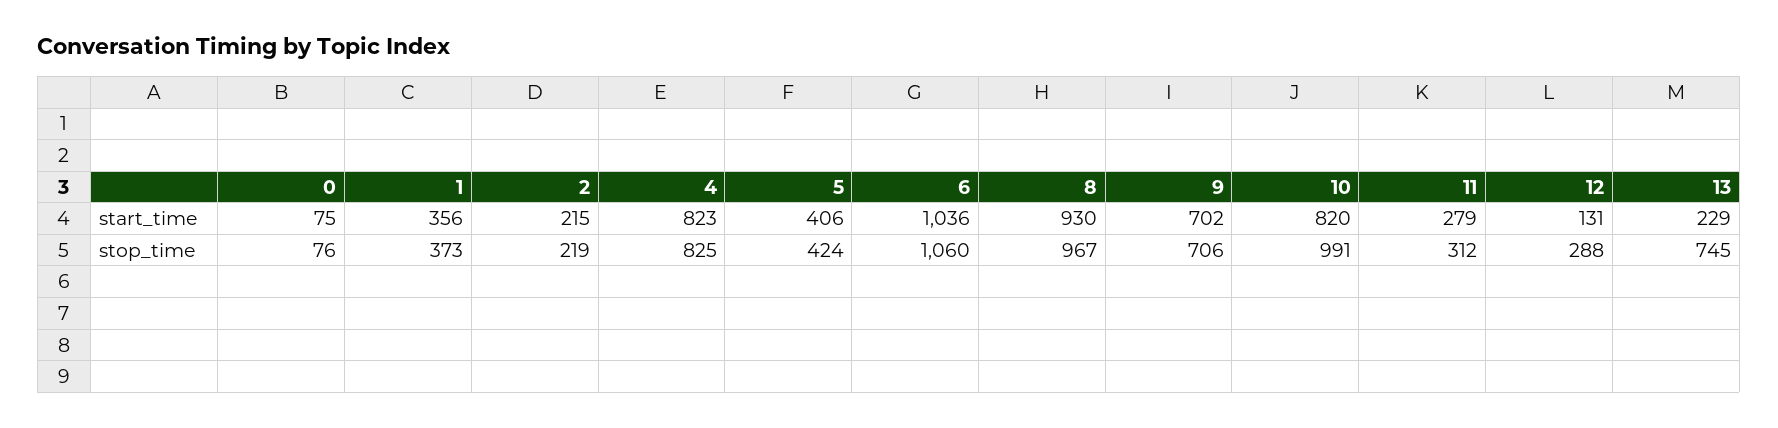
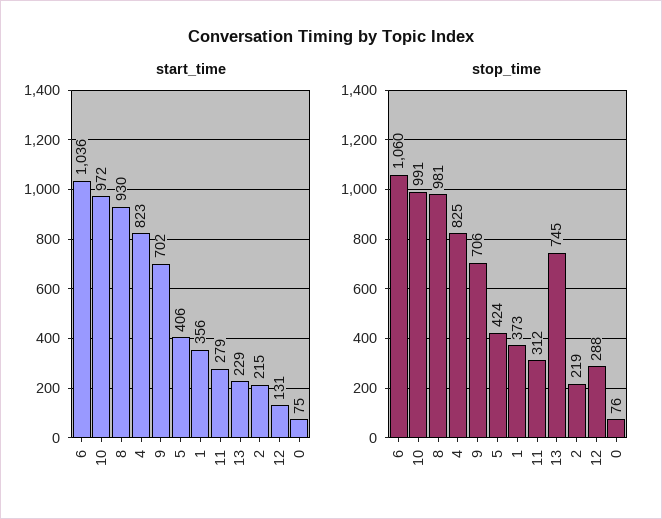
start_time, 10: 820 -> 972
stop_time, 8: 967 -> 981

